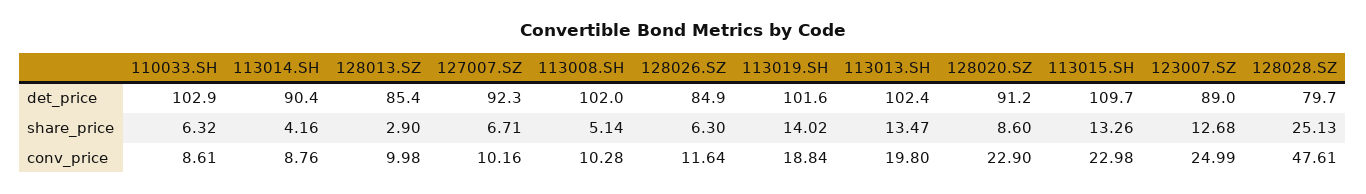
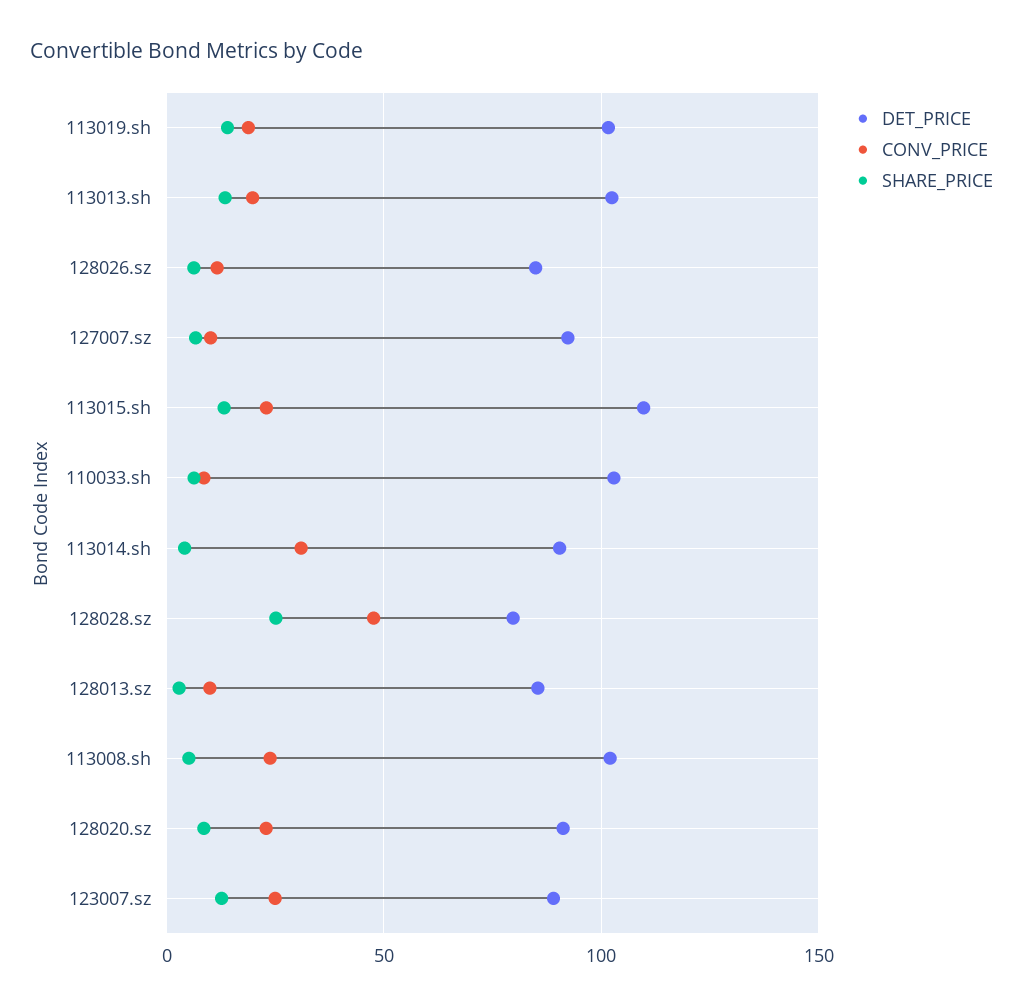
conv_price, 113014.SH: 8.76 -> 30
conv_price, 113008.SH: 10.28 -> 25

